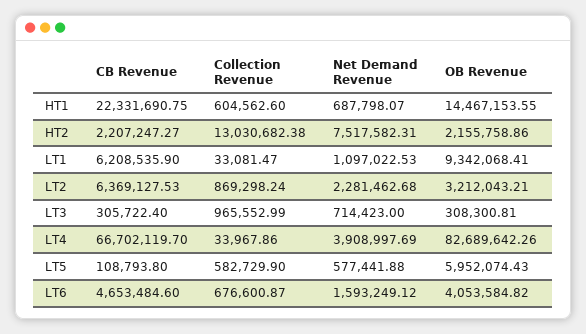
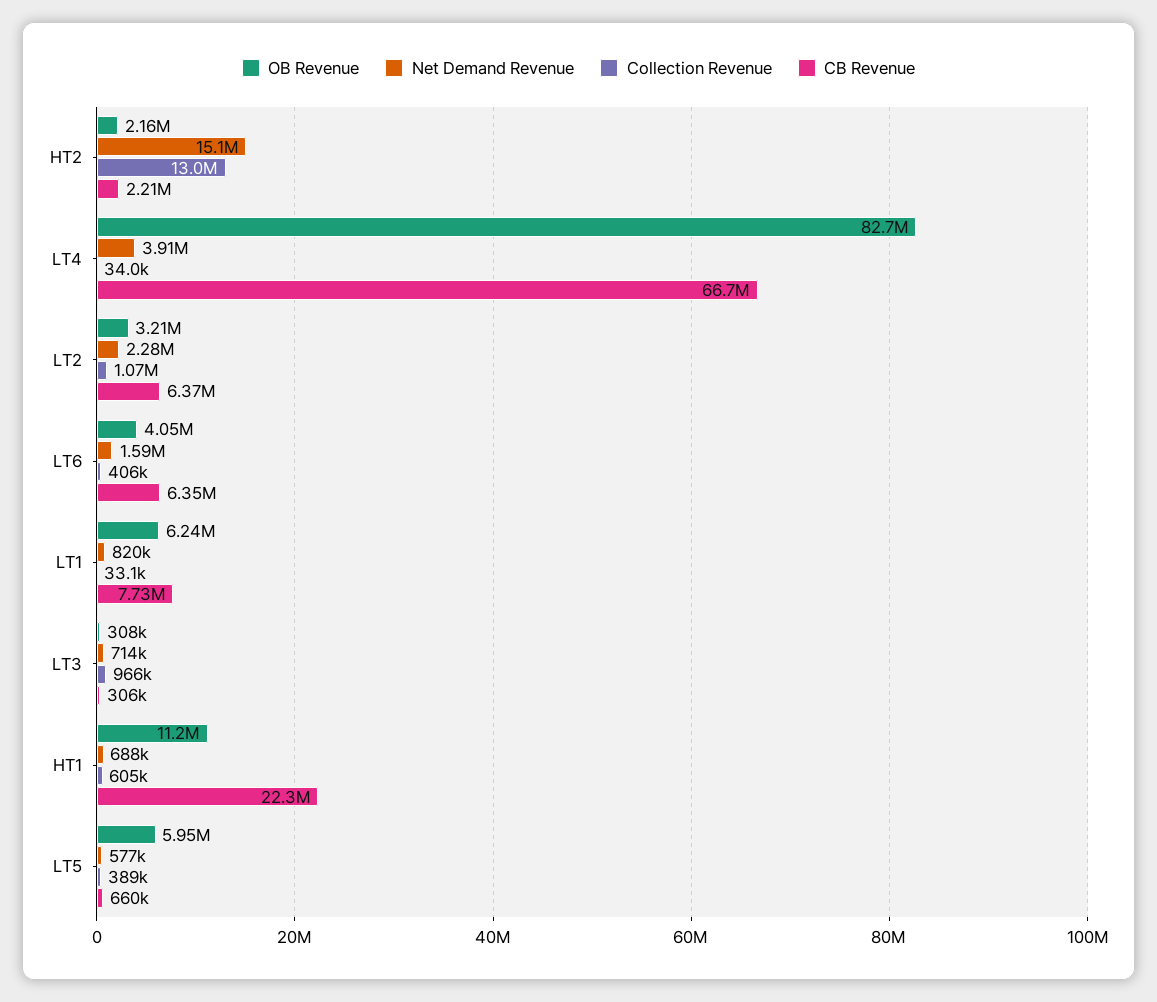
OB Revenue, HT1: 14467153.55 -> 11200000
Net Demand Revenue, HT2: 7517582.31 -> 15100000
CB Revenue, LT1: 6208535.9 -> 7730000
Net Demand Revenue, LT1: 1097022.53 -> 820000
OB Revenue, LT1: 9342068.41 -> 6240000
Collection Revenue, LT2: 869298.24 -> 1070000
CB Revenue, LT5: 108793.8 -> 660000
Collection Revenue, LT5: 582729.9 -> 389000
CB Revenue, LT6: 4653484.6 -> 6350000
Collection Revenue, LT6: 676600.87 -> 406000

